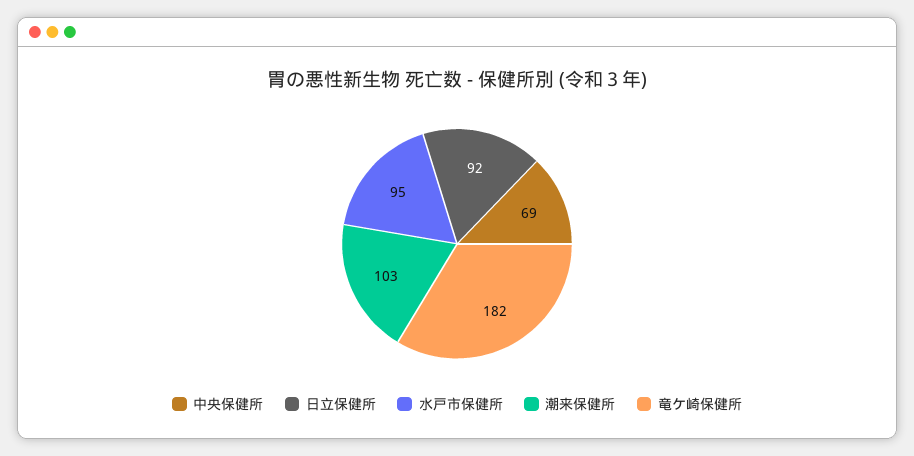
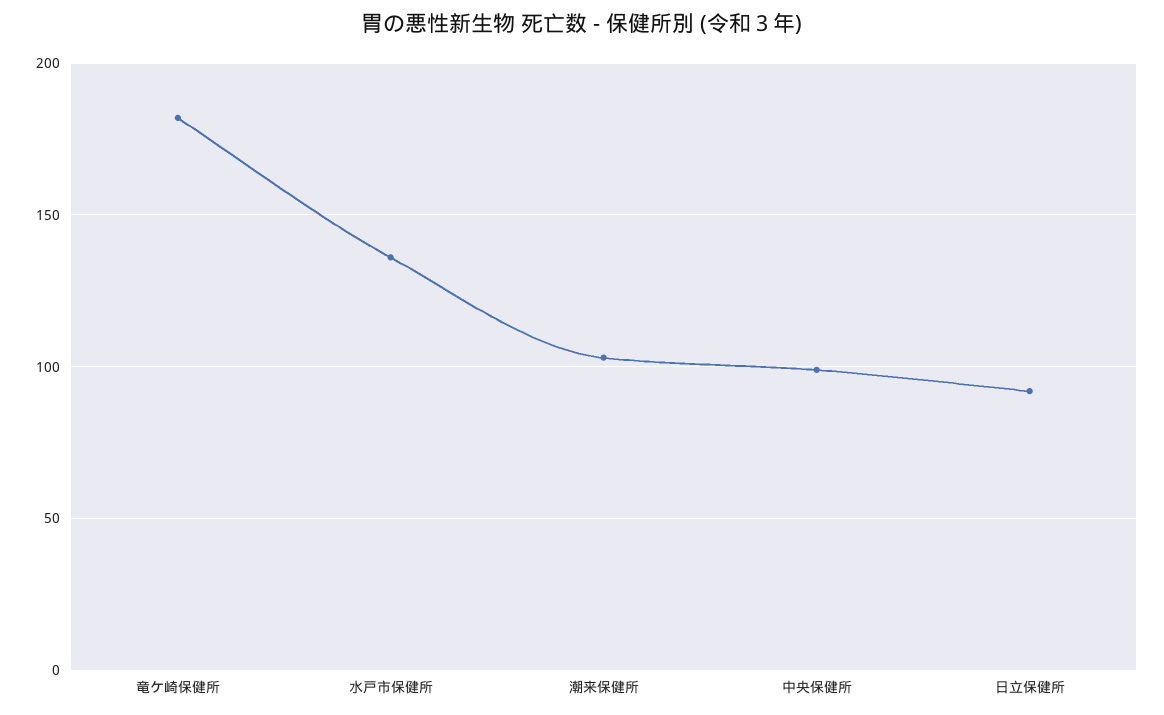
中央保健所: 69 -> 100
水戸市保健所: 95 -> 135

